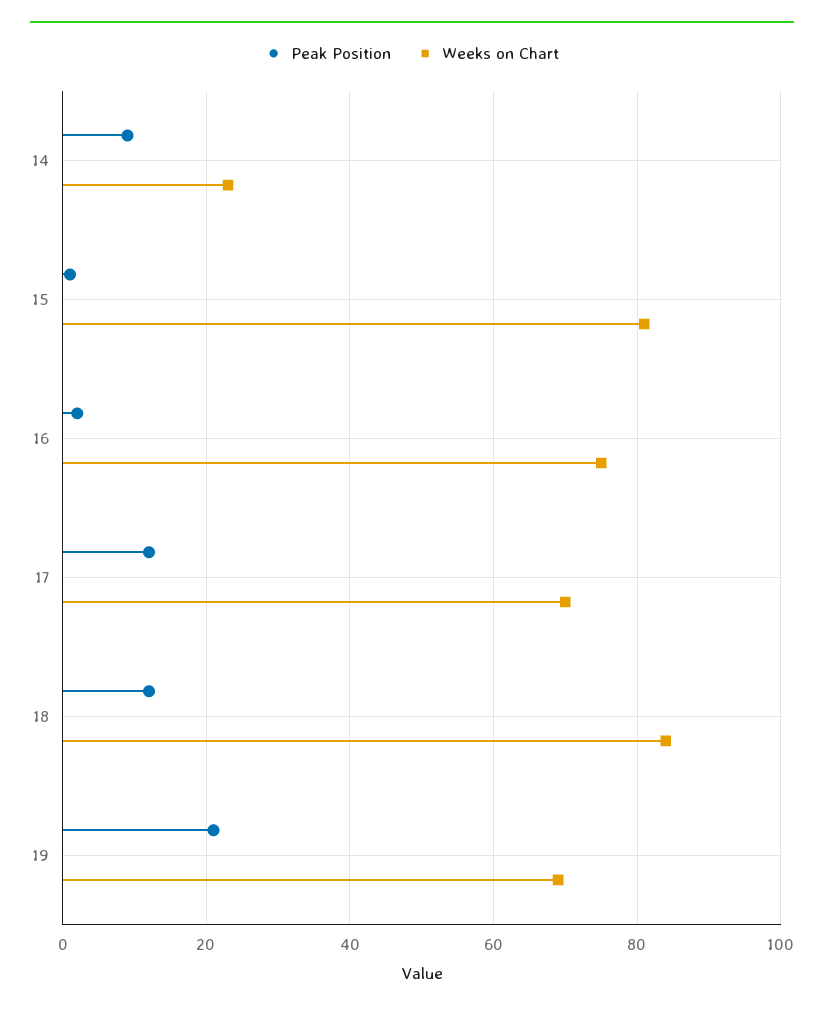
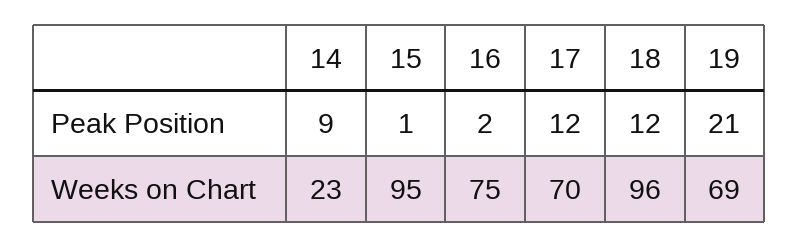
Weeks on Chart, 15: 80 -> 95
Weeks on Chart, 18: 85 -> 96

